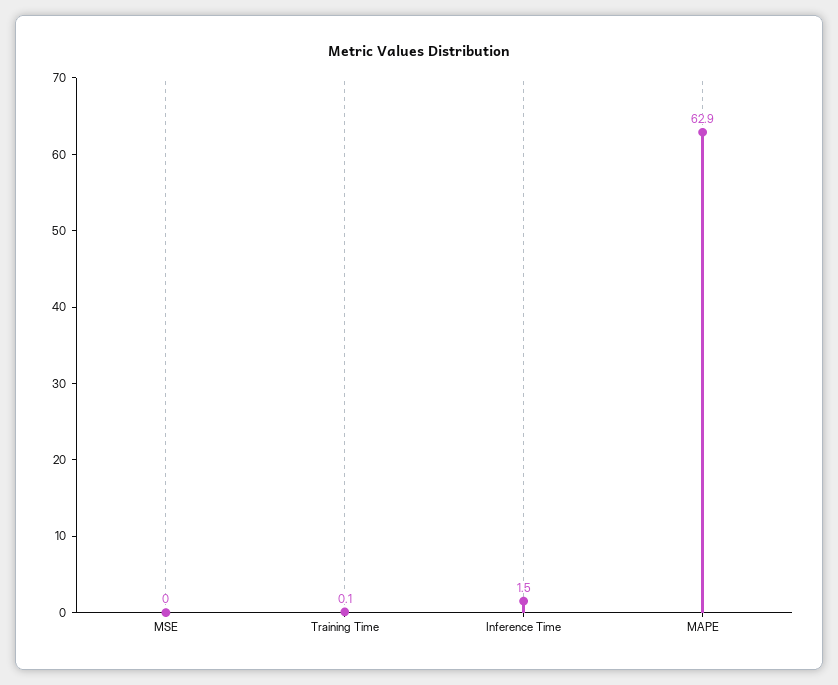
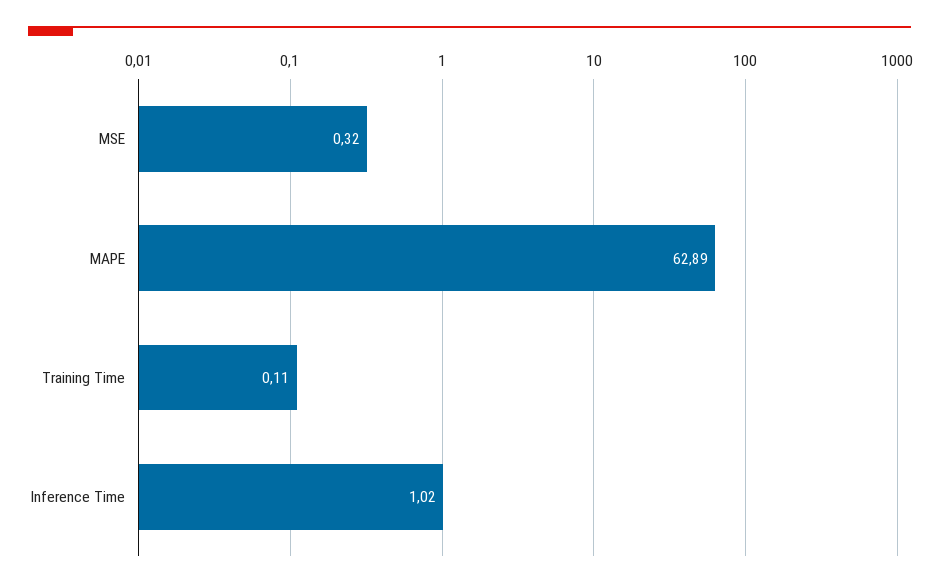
MSE: 0 -> 0.32
Inference Time: 1.5 -> 1.02

